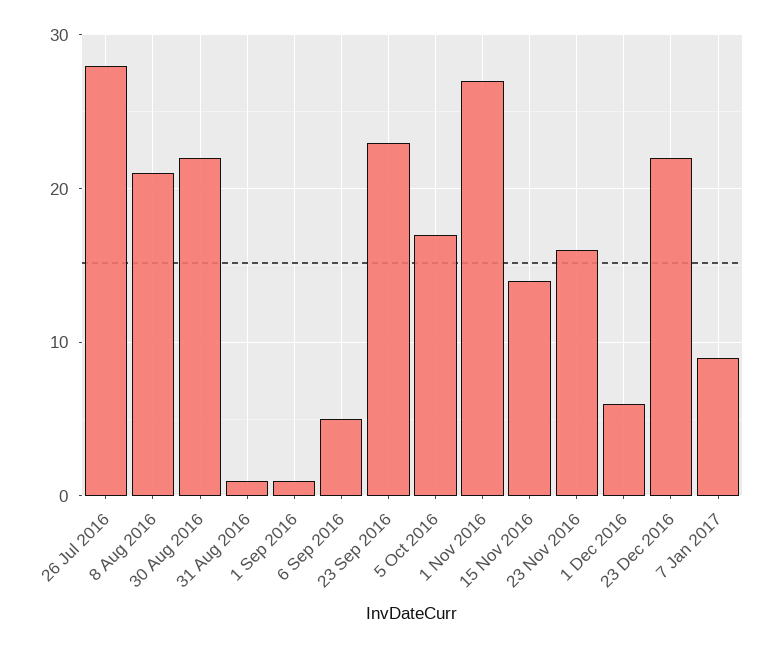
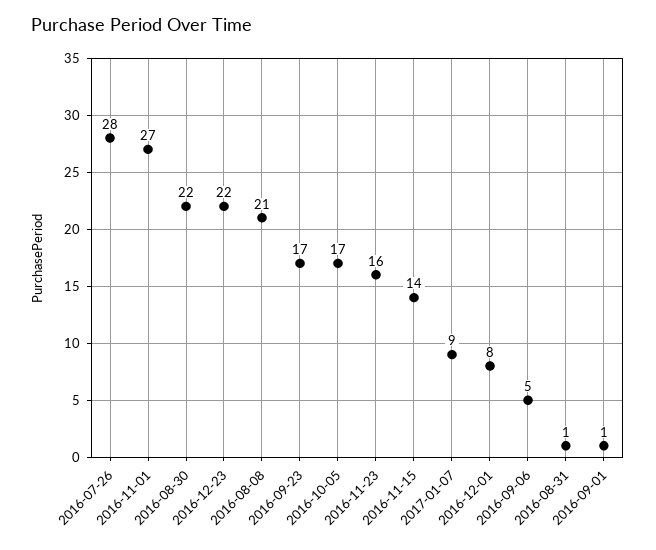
23 Sep 2016: 23 -> 17
1 Dec 2016: 6 -> 8

